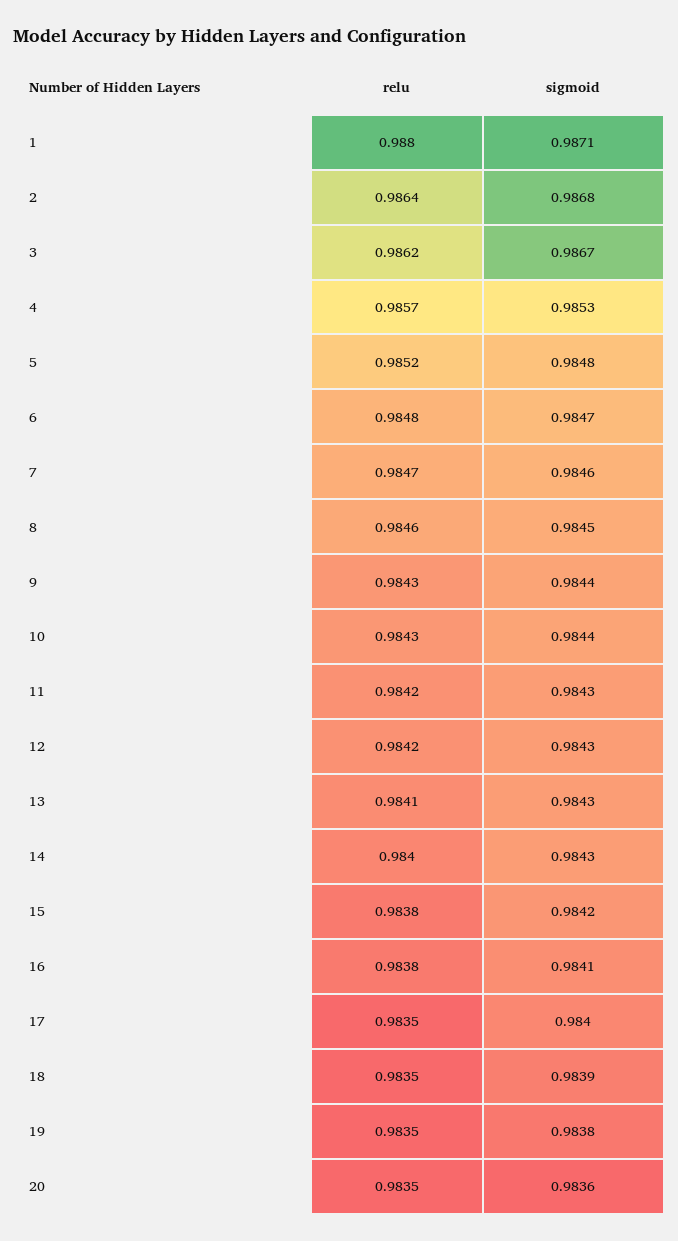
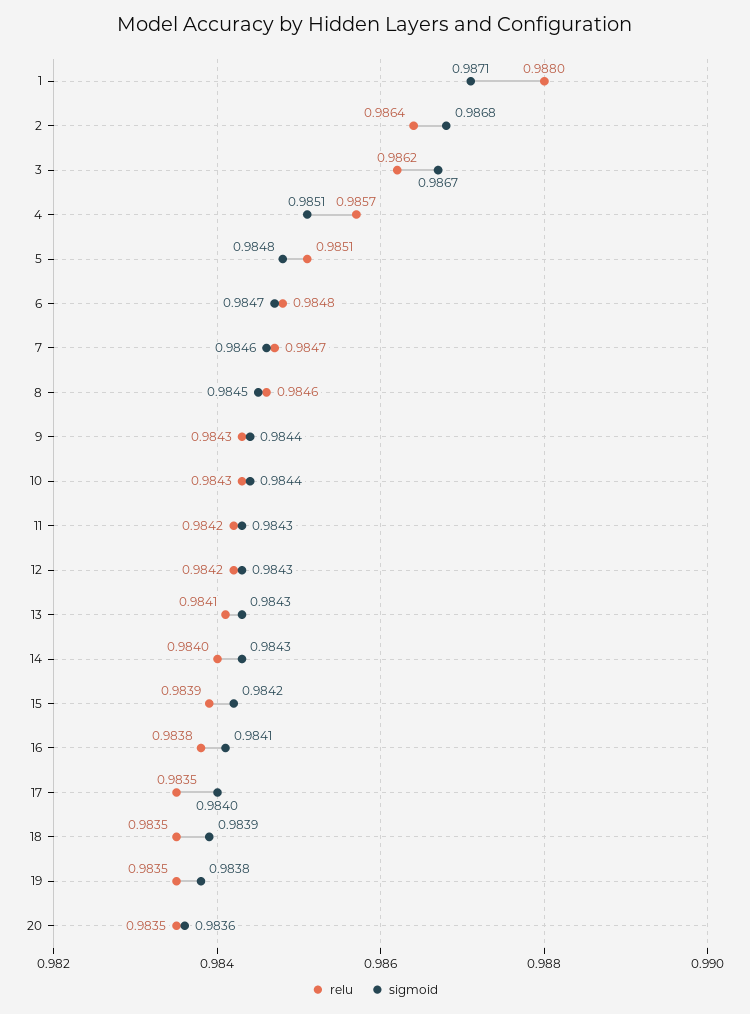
sigmoid, 4: 0.9853 -> 0.9851
relu, 5: 0.9852 -> 0.9851
relu, 15: 0.9838 -> 0.9839

